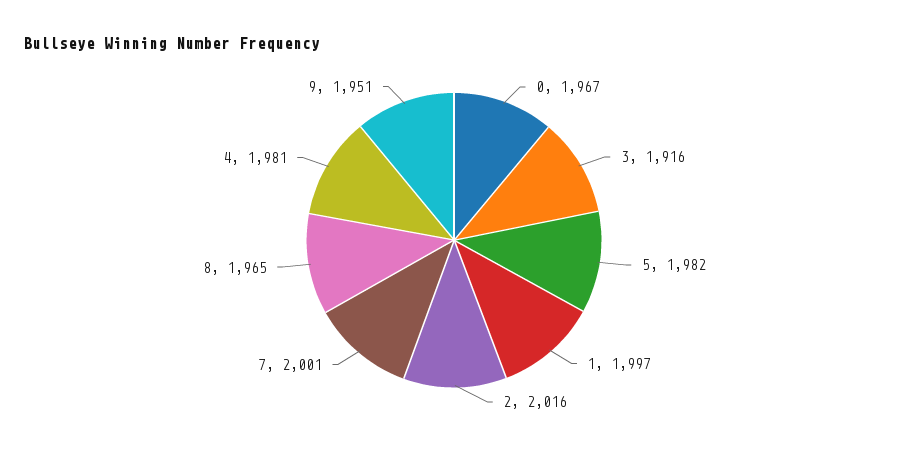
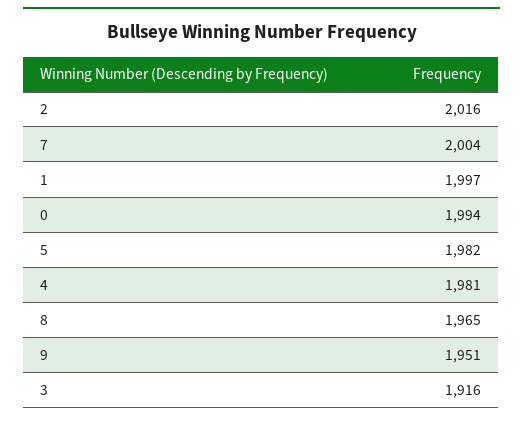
0: 1967 -> 1994
7: 2001 -> 2004

